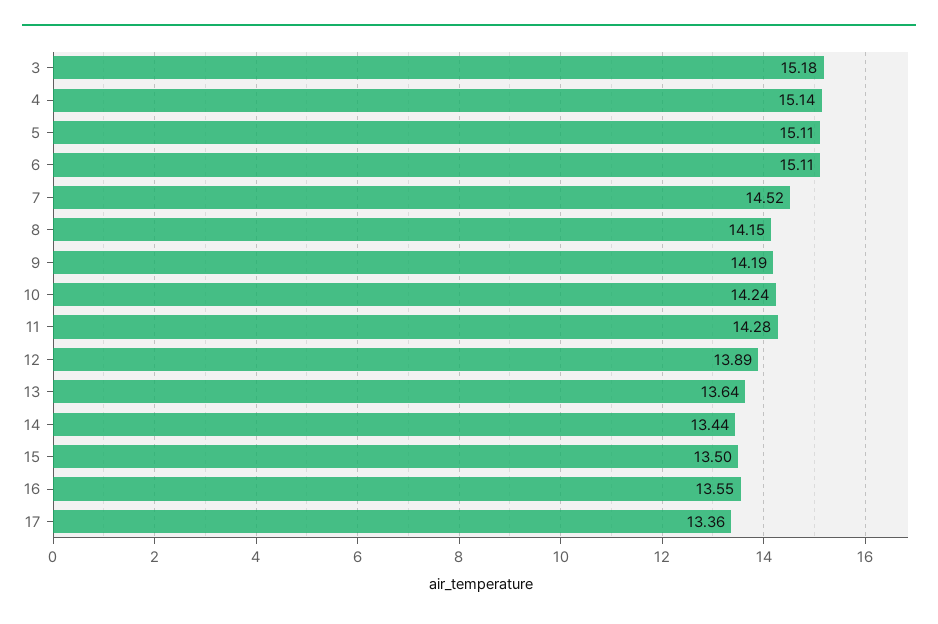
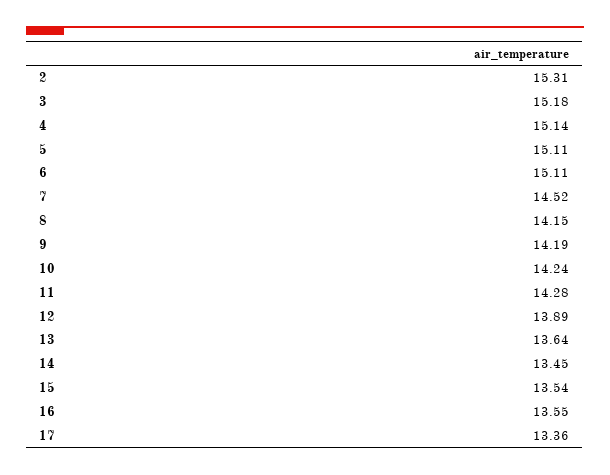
14: 13.44 -> 13.45
15: 13.5 -> 13.54
2: none -> 15.31

